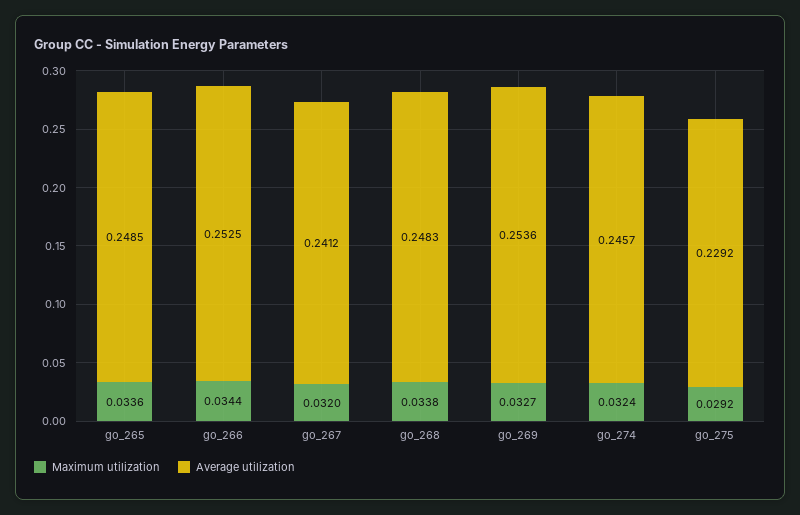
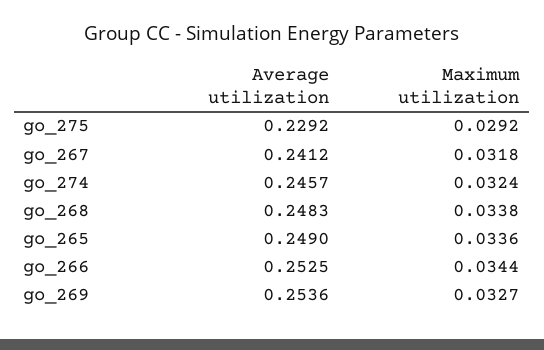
Average utilization, go_265: 0.2485 -> 0.249
Maximum utilization, go_267: 0.032 -> 0.0318

